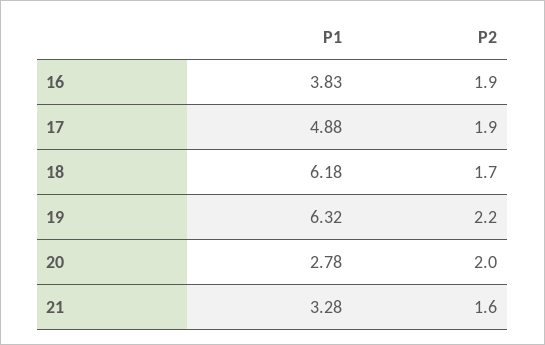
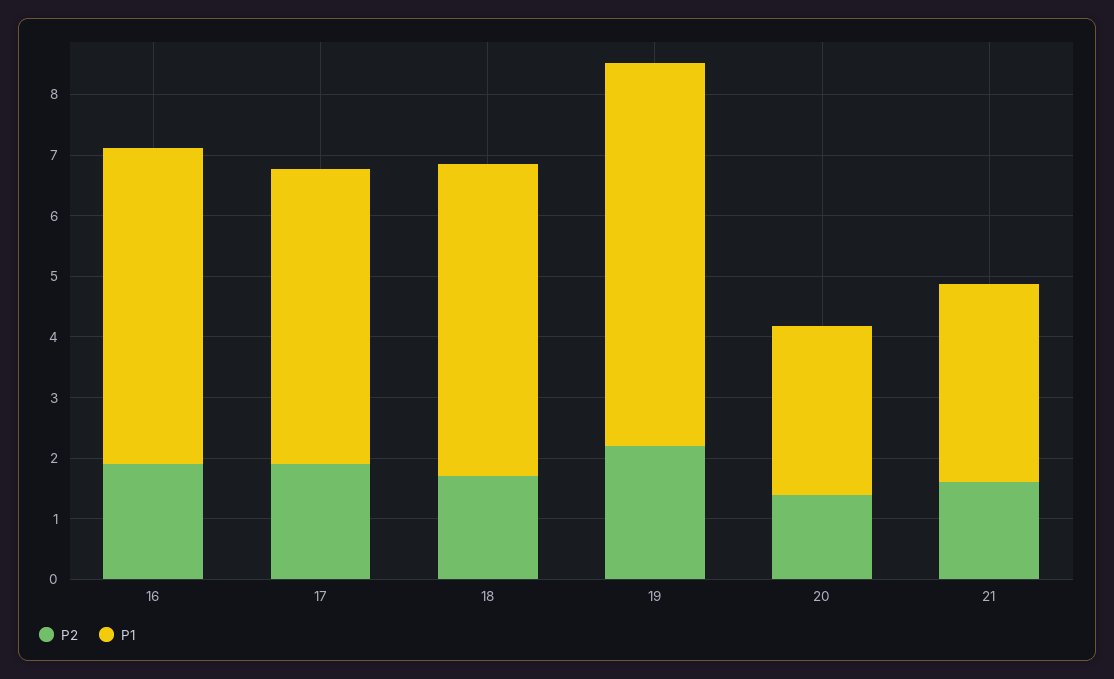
P1, 16: 3.83 -> 5.2
P1, 18: 6.18 -> 5.2
P2, 20: 2 -> 1.4

